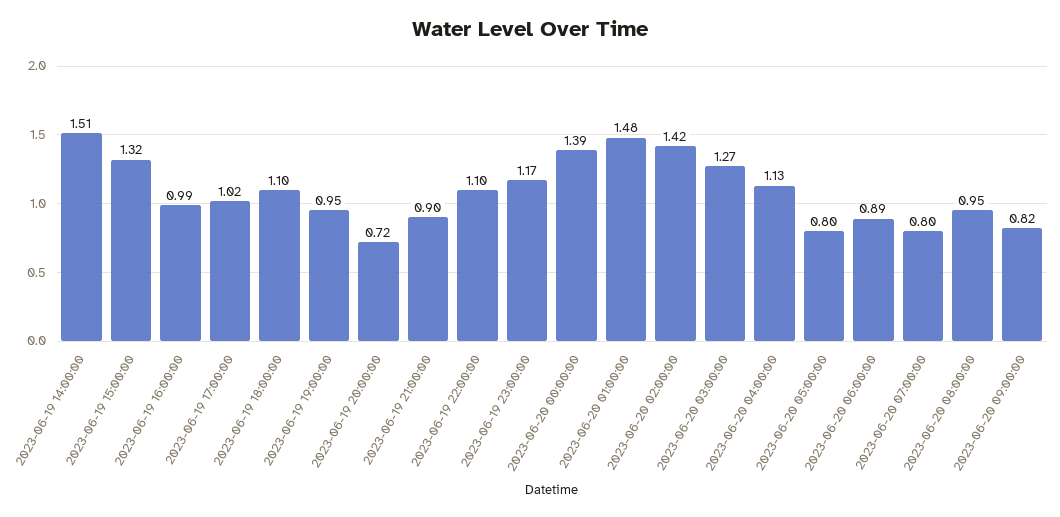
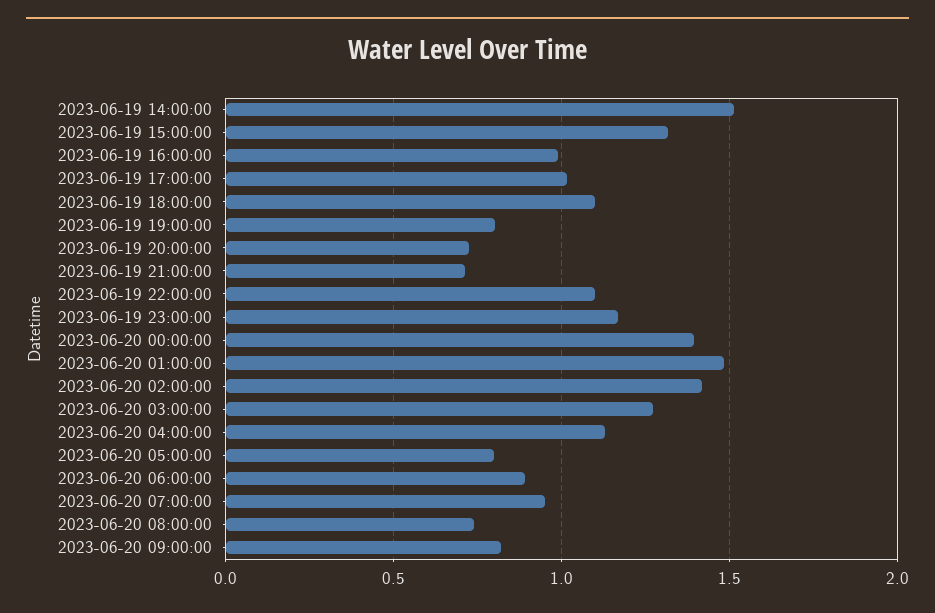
2023-06-19 19:00:00: 0.95 -> 0.8
2023-06-19 21:00:00: 0.9 -> 0.7
2023-06-20 07:00:00: 0.8 -> 0.95
2023-06-20 08:00:00: 0.95 -> 0.75

